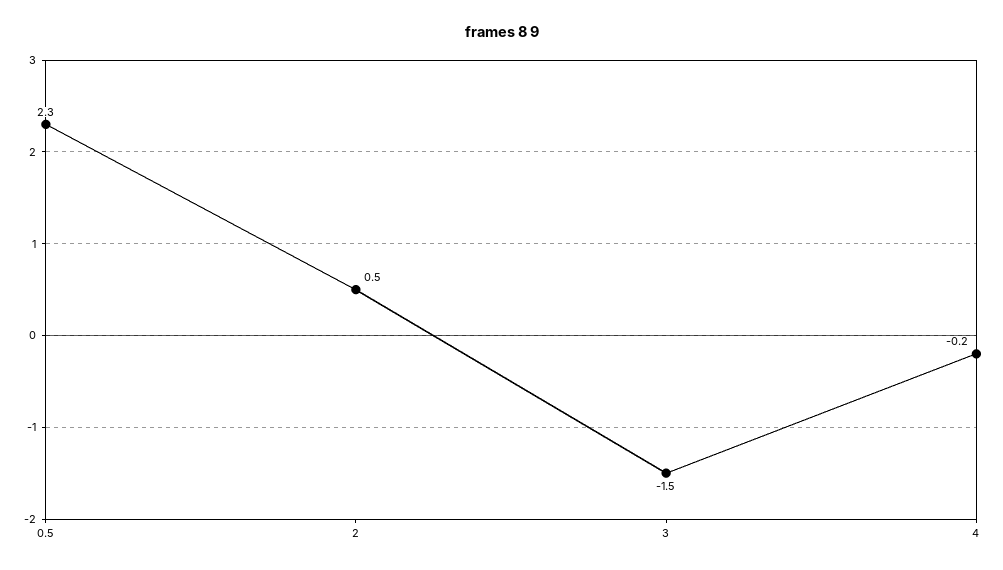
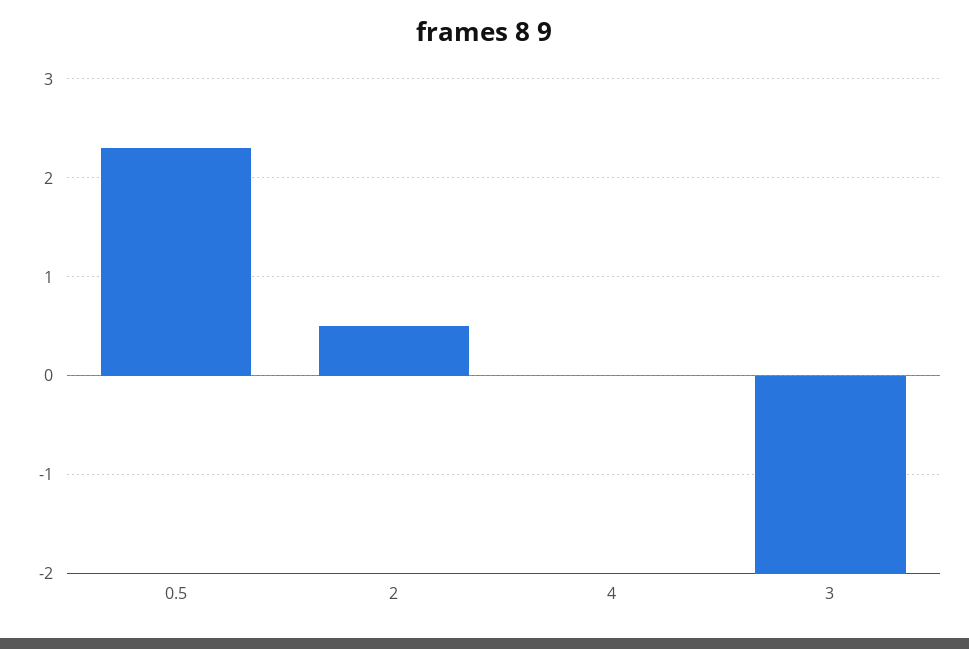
3: -1.5 -> -2
4: -0.2 -> 0

